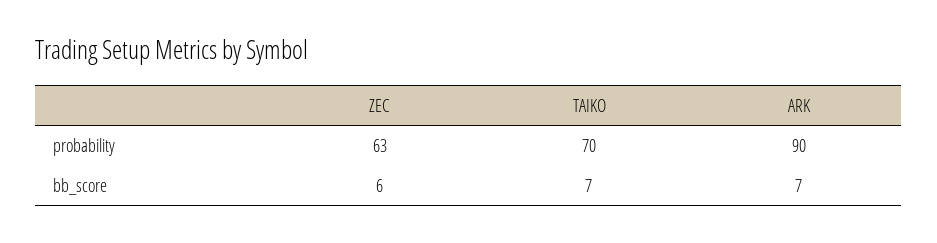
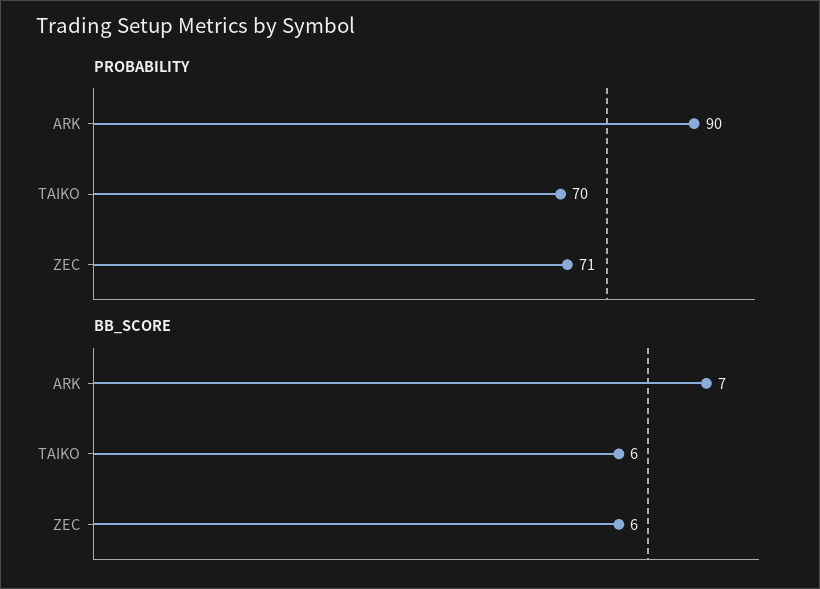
probability, ZEC: 63 -> 71
bb_score, TAIKO: 7 -> 6

